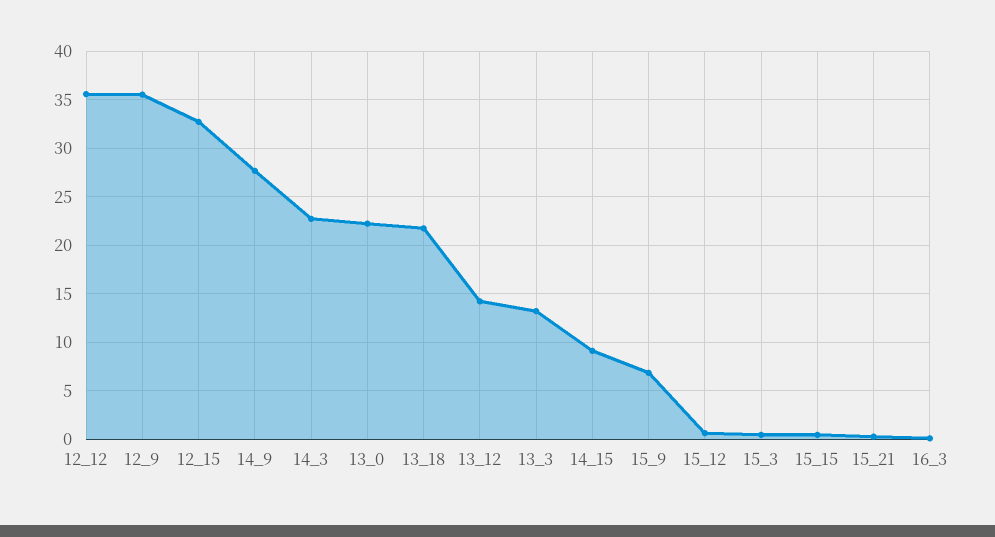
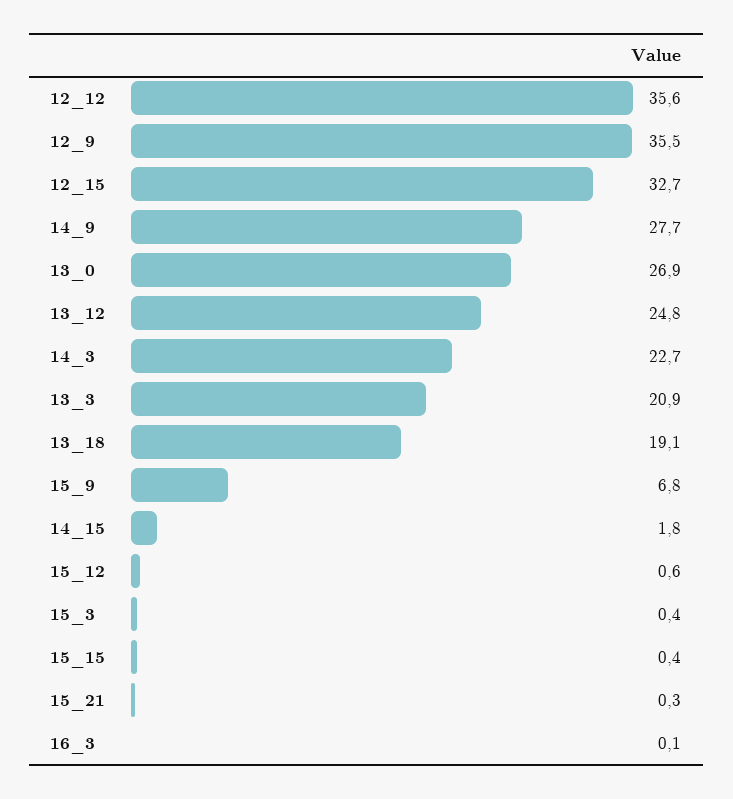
13_0: 22 -> 26.9
13_18: 22 -> 19.1
13_12: 14 -> 24.8
13_3: 13 -> 20.9
14_15: 9 -> 1.8

